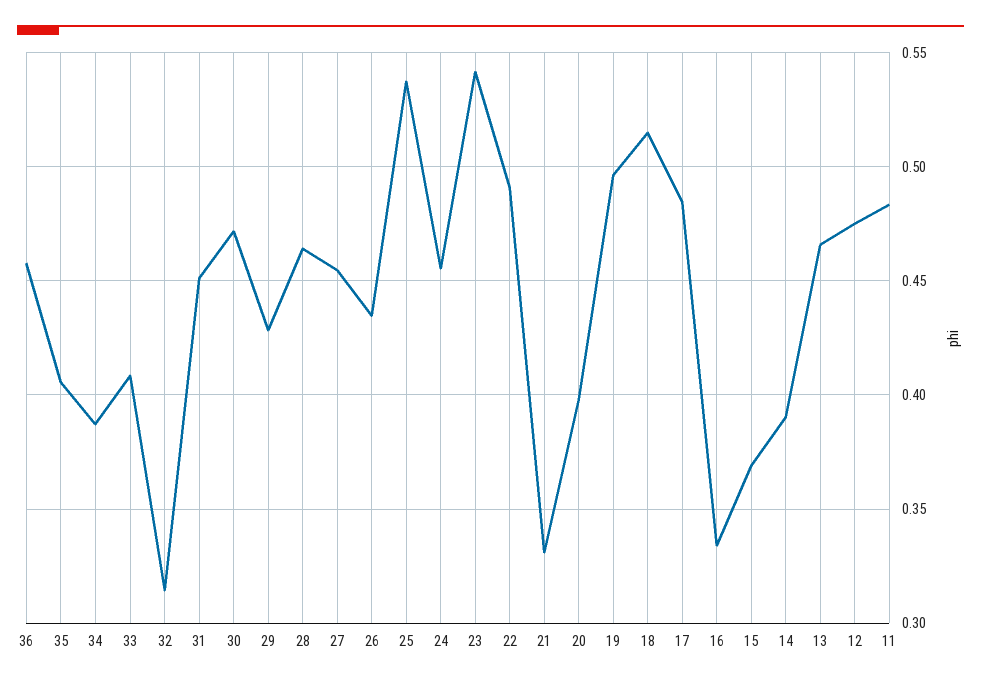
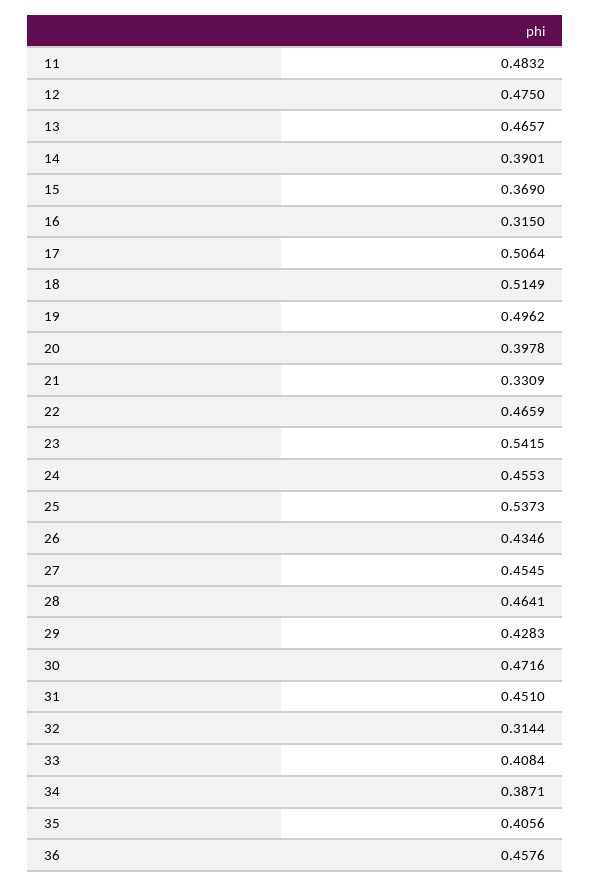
22: 0.49 -> 0.4659
17: 0.485 -> 0.5064
16: 0.335 -> 0.315

